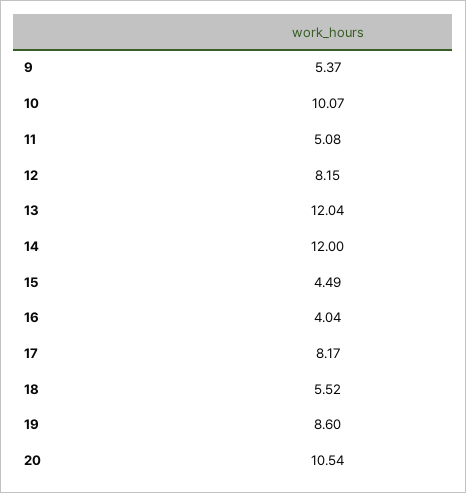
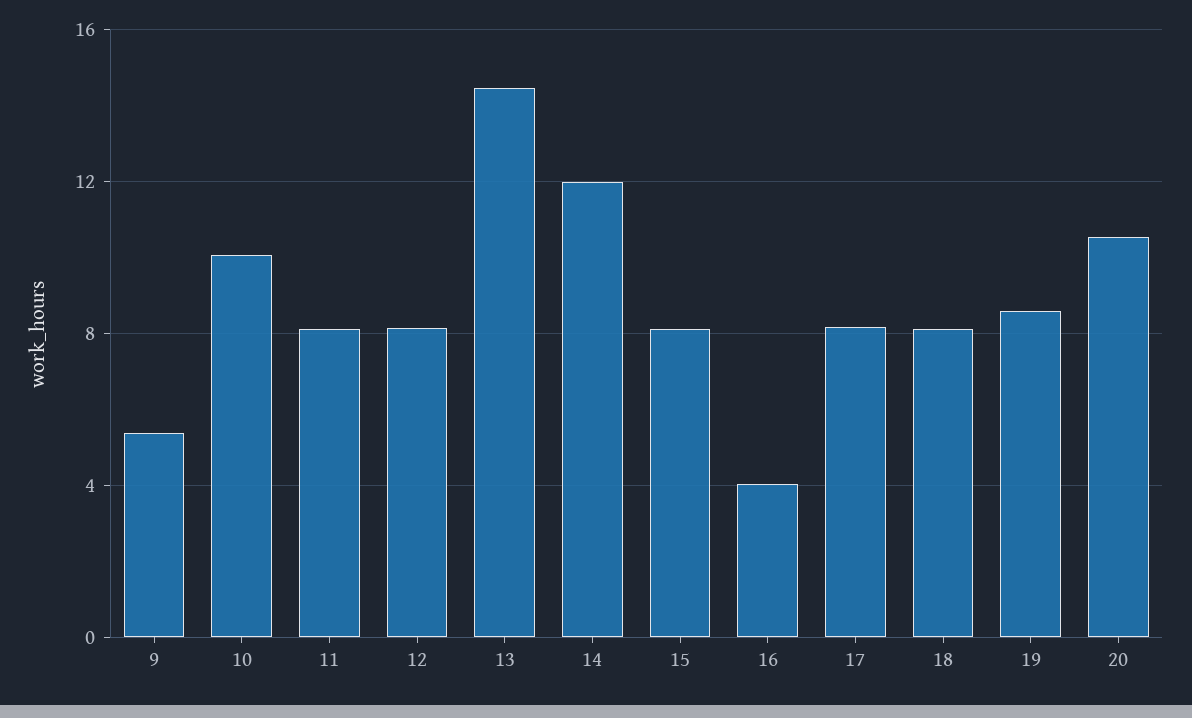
11: 5.08 -> 8
13: 12.04 -> 14.5
15: 4.49 -> 8
18: 5.52 -> 8

